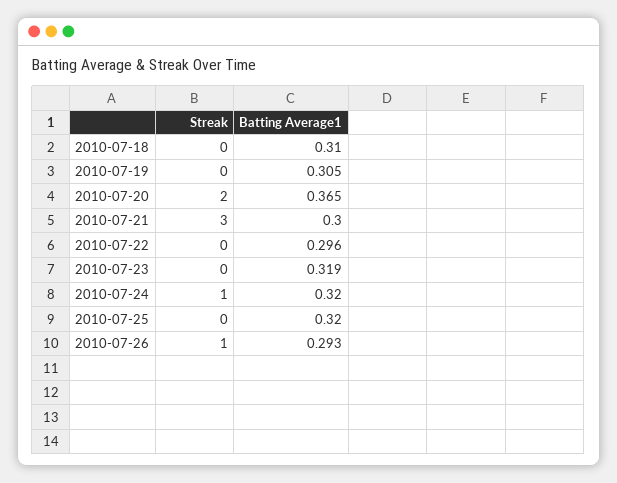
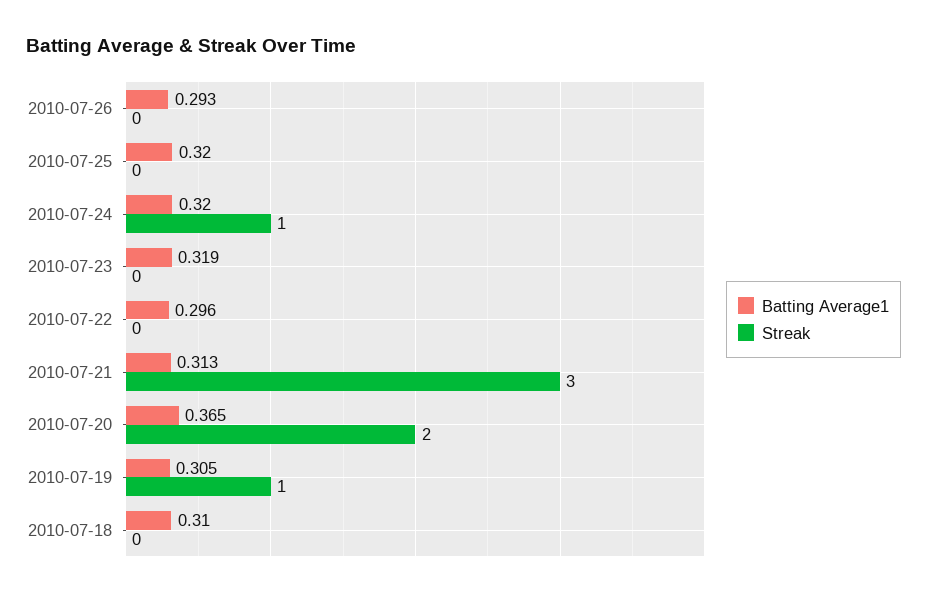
Streak, 2010-07-19: 0 -> 1
Batting Average1, 2010-07-21: 0.3 -> 0.313
Streak, 2010-07-26: 1 -> 0

